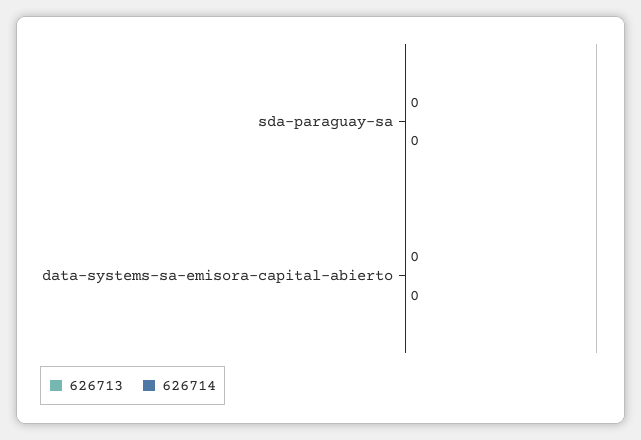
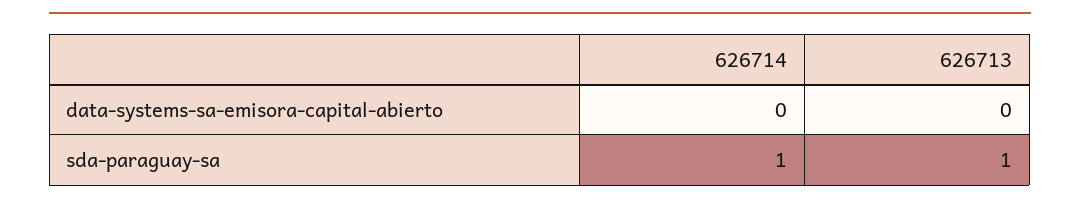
626713, sda-paraguay-sa: 0 -> 1
626714, sda-paraguay-sa: 0 -> 1

